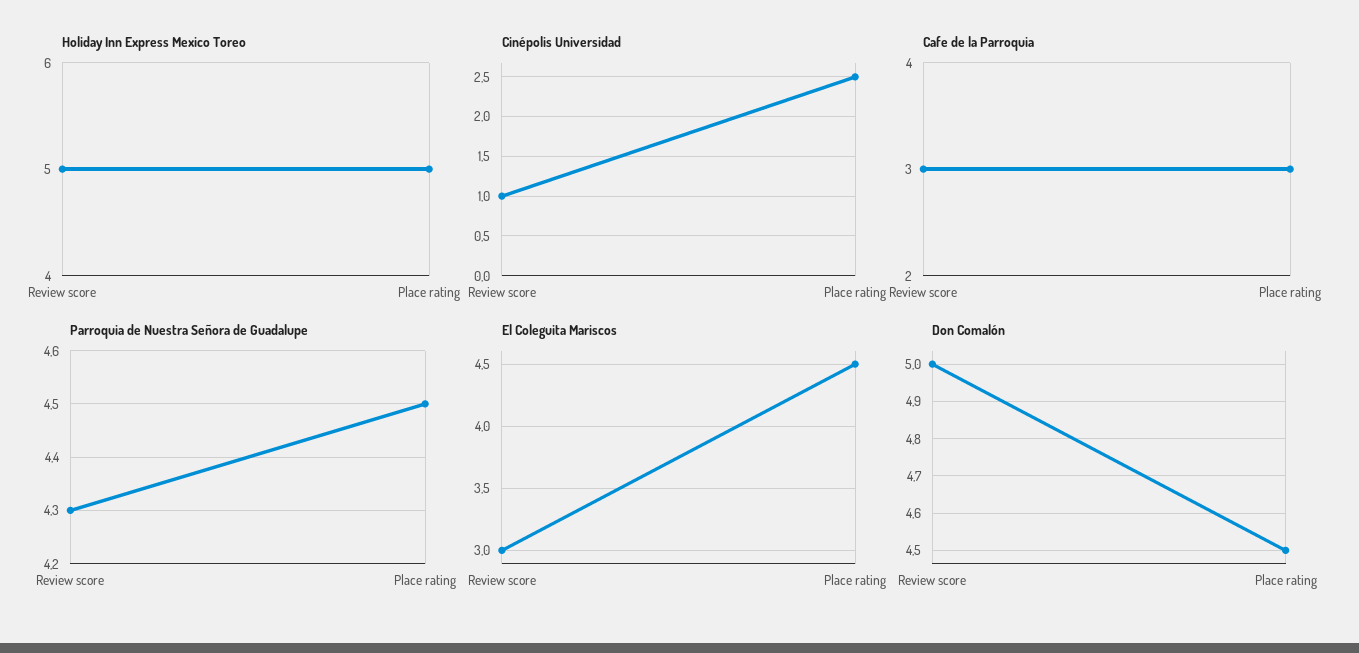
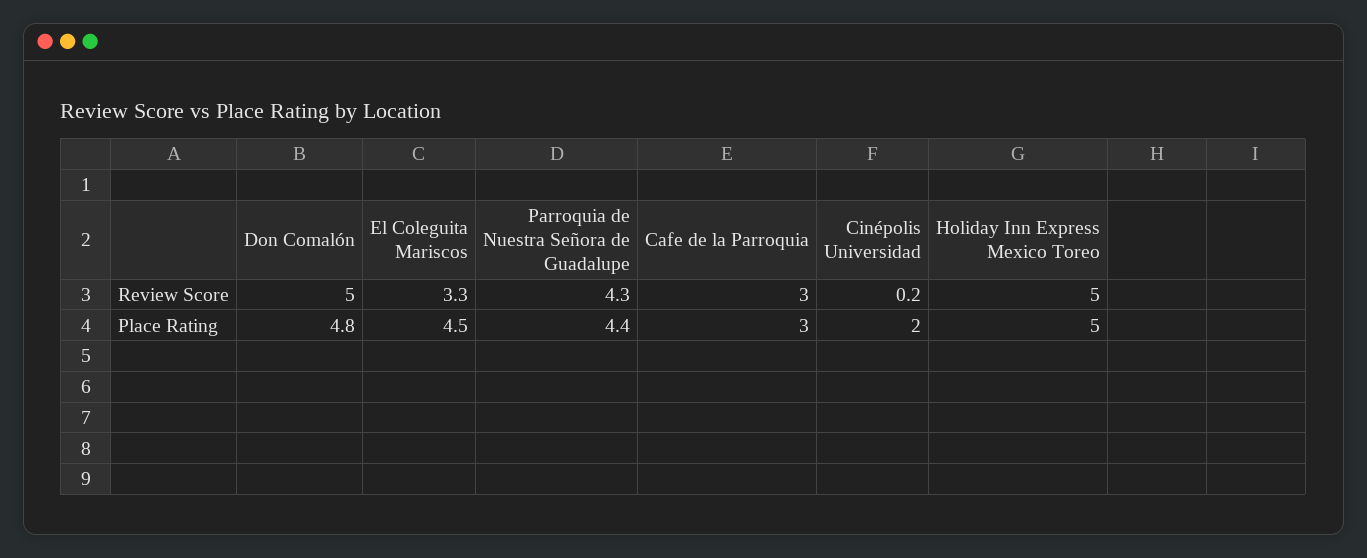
Cinépolis Universidad, Review score: 1 -> 0.2
Cinépolis Universidad, Place rating: 2.5 -> 2
Parroquia de Nuestra Señora de Guadalupe, Place rating: 4.5 -> 4.4
El Coleguita Mariscos, Review score: 3 -> 3.3
Don Comalón, Place rating: 4.5 -> 4.8

